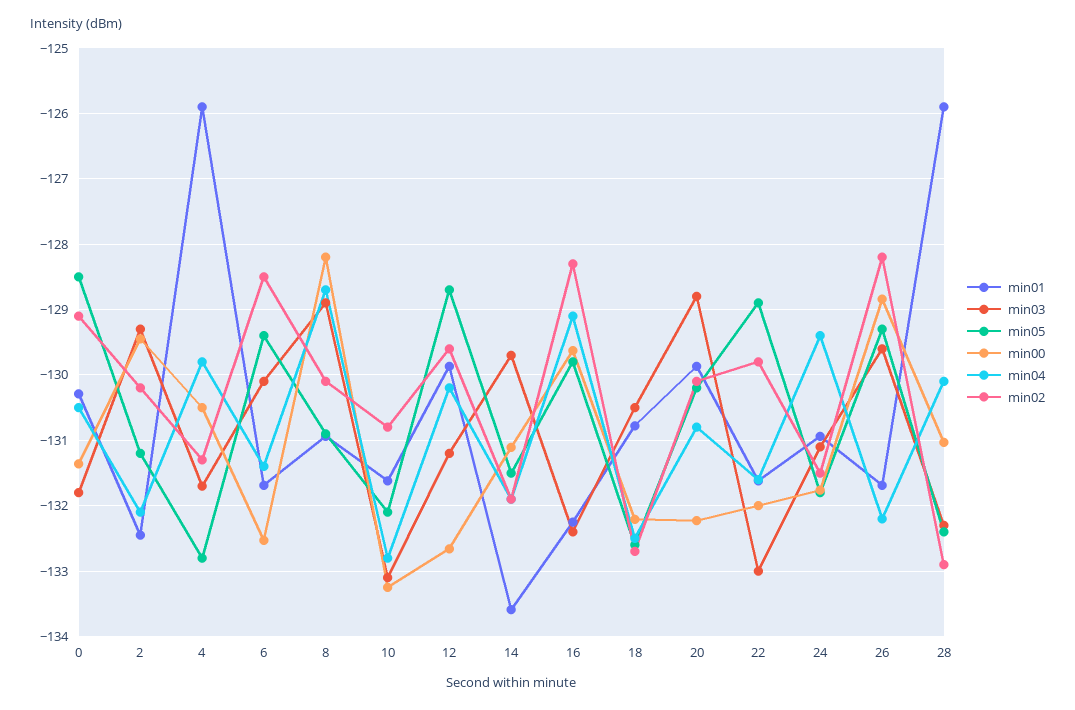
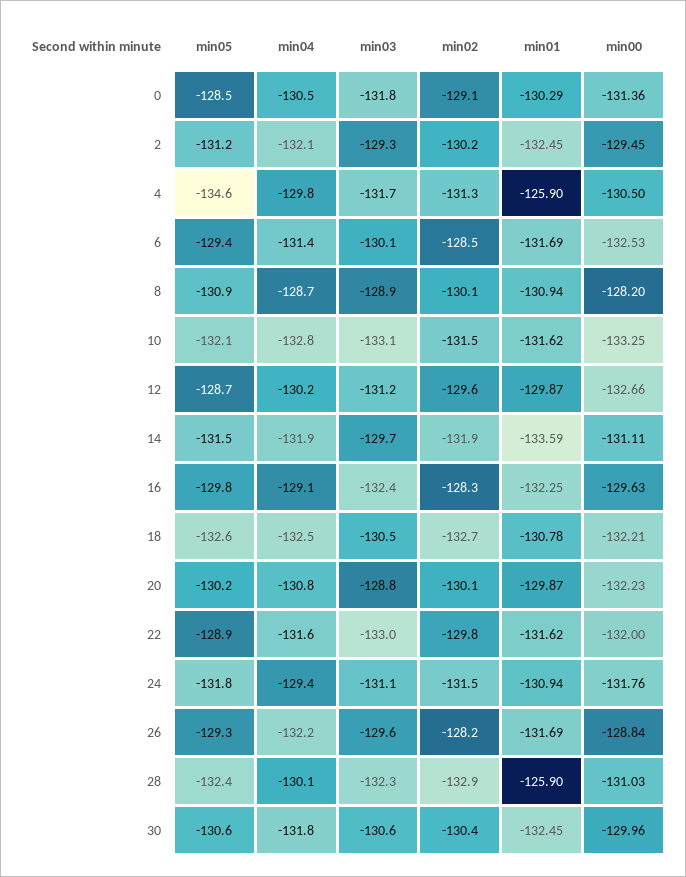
min05, 4: -132.8 -> -134.6
min02, 10: -130.8 -> -131.5
min05, 30: none -> -130.6
min04, 30: none -> -131.8
min03, 30: none -> -130.6
min02, 30: none -> -130.4
min01, 30: none -> -132.45
min00, 30: none -> -129.96

